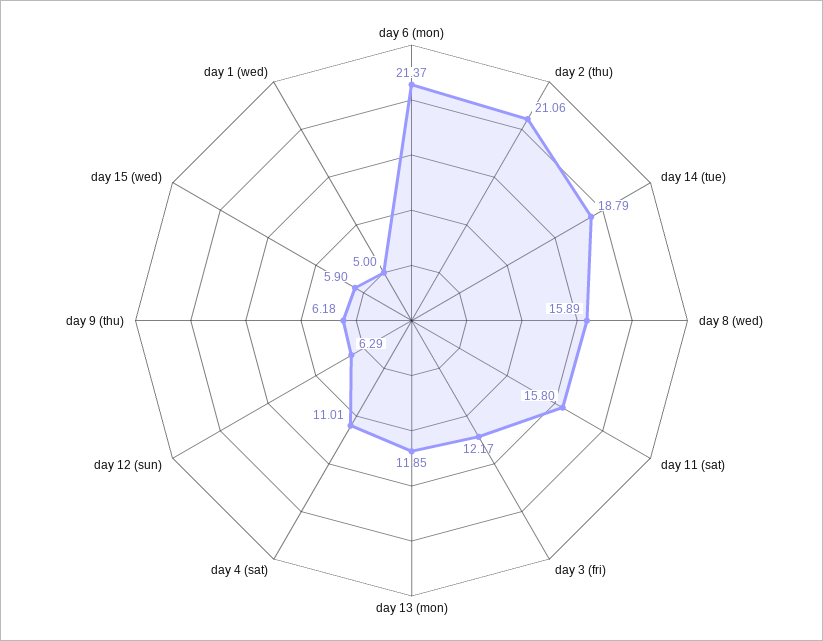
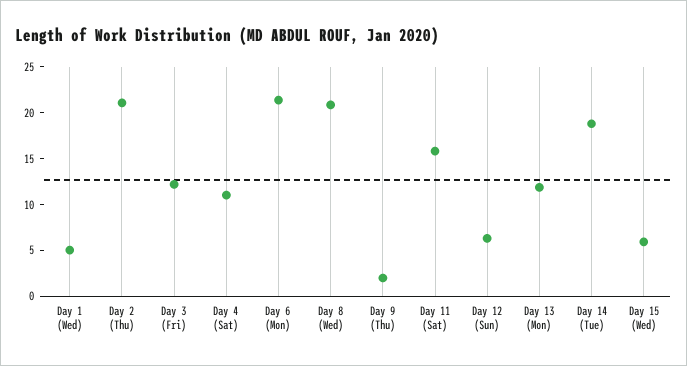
day 8 (wed): 15.89 -> 21
day 9 (thu): 6.18 -> 2

